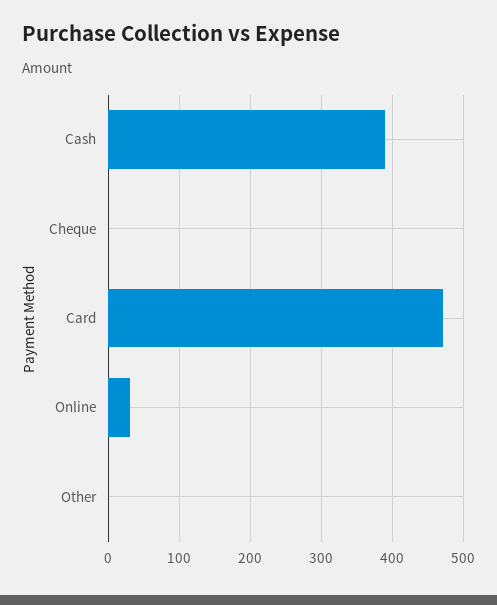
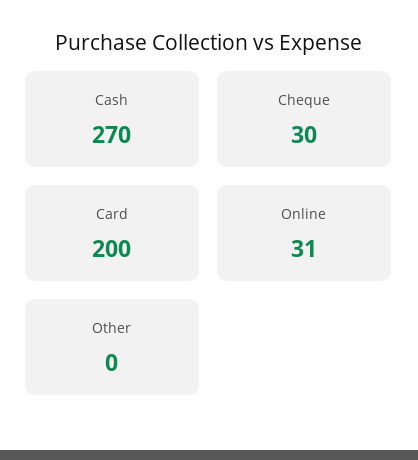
Cash: 390 -> 270
Cheque: 0 -> 30
Card: 470 -> 200

